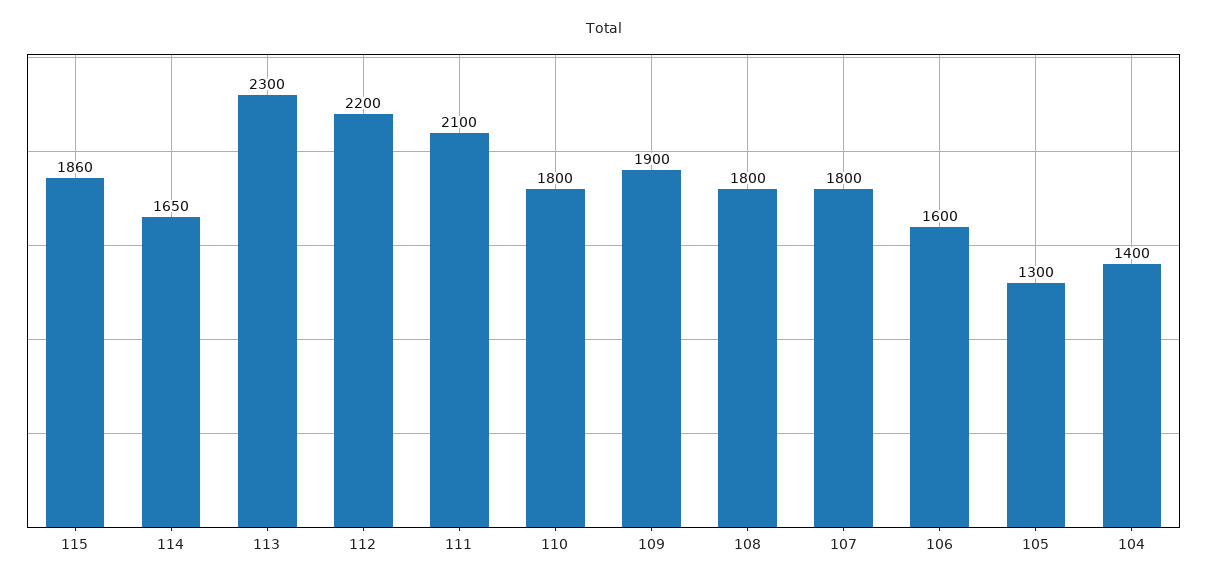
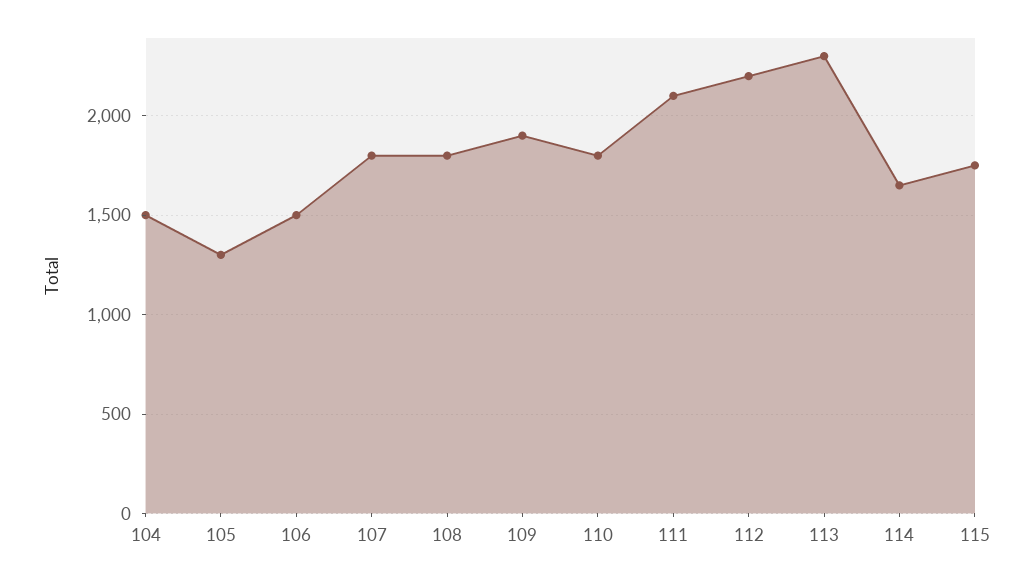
115: 1860 -> 1750
106: 1600 -> 1500
104: 1400 -> 1500

